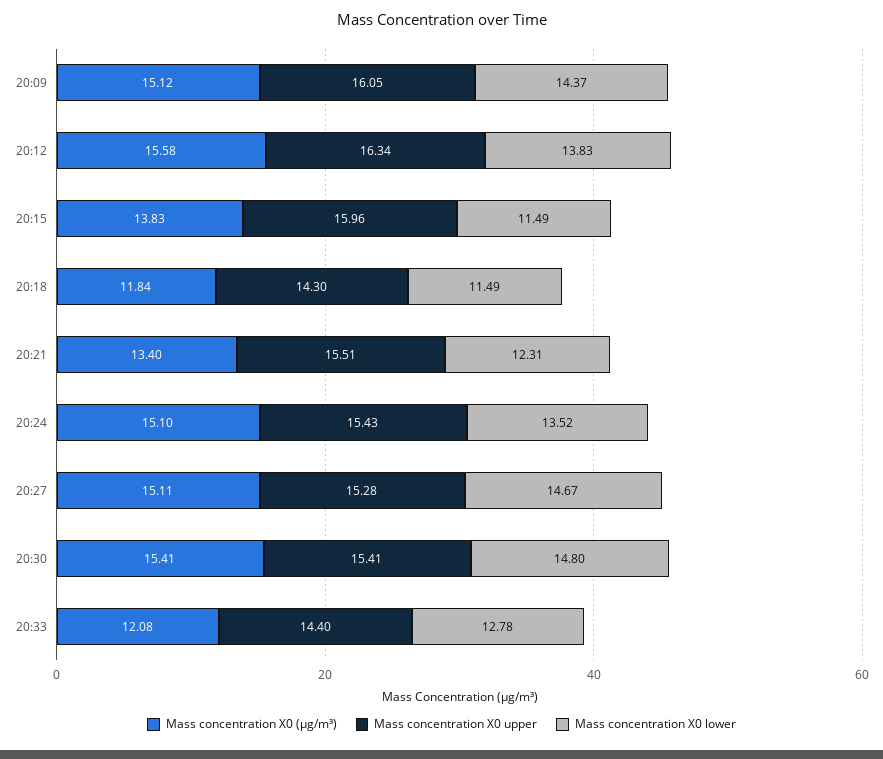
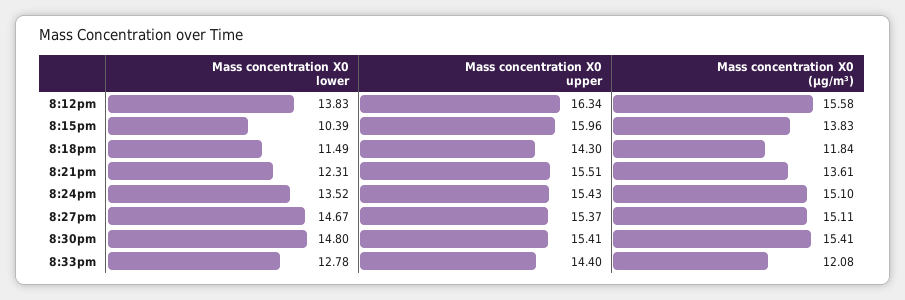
Mass concentration X0 (μg/m³), 20:09: 15.12 -> none
Mass concentration X0 upper, 20:09: 16.05 -> none
Mass concentration X0 lower, 20:09: 14.37 -> none
Mass concentration X0 lower, 20:15: 11.49 -> 10.39
Mass concentration X0 (μg/m³), 20:21: 13.4 -> 13.61
Mass concentration X0 upper, 20:27: 15.28 -> 15.37

